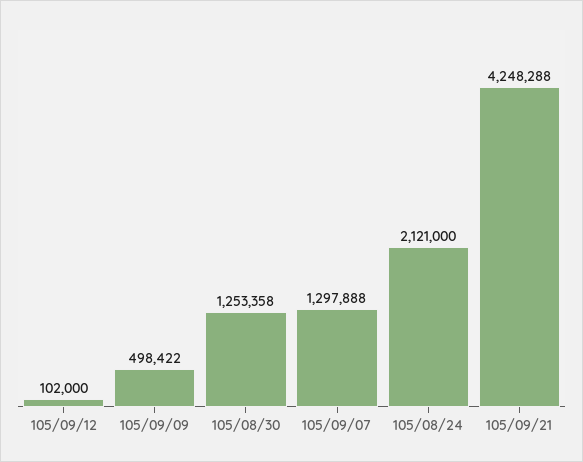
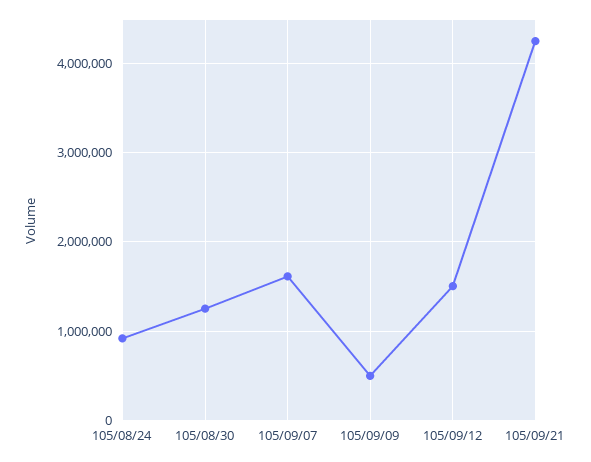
105/09/12: 102000 -> 1500000
105/09/07: 1297888 -> 1600000
105/08/24: 2121000 -> 900000

